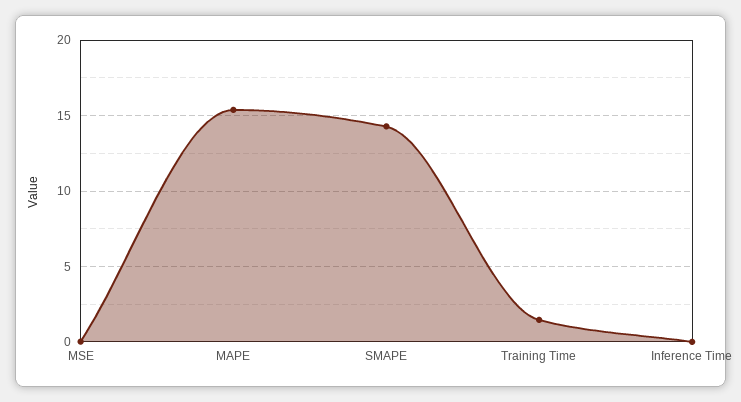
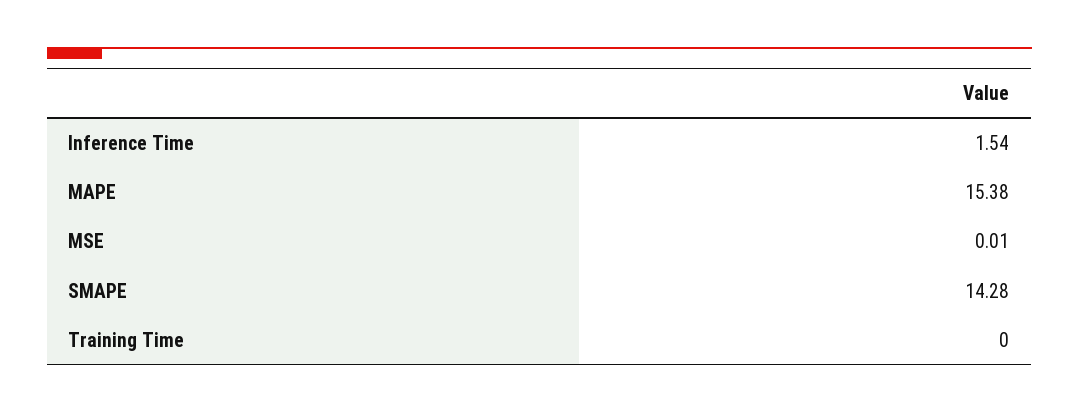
Training Time: 1.5 -> 0
Inference Time: 0 -> 1.54

